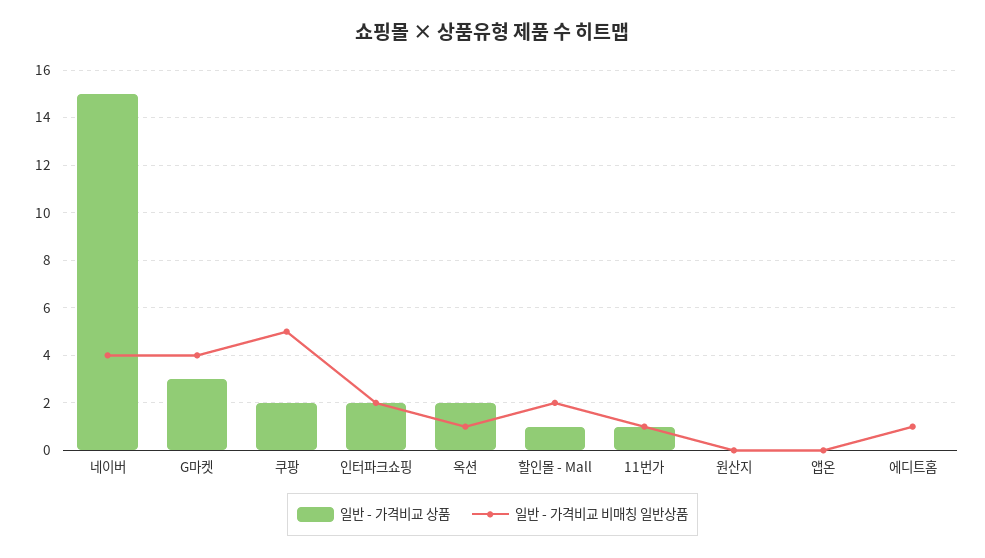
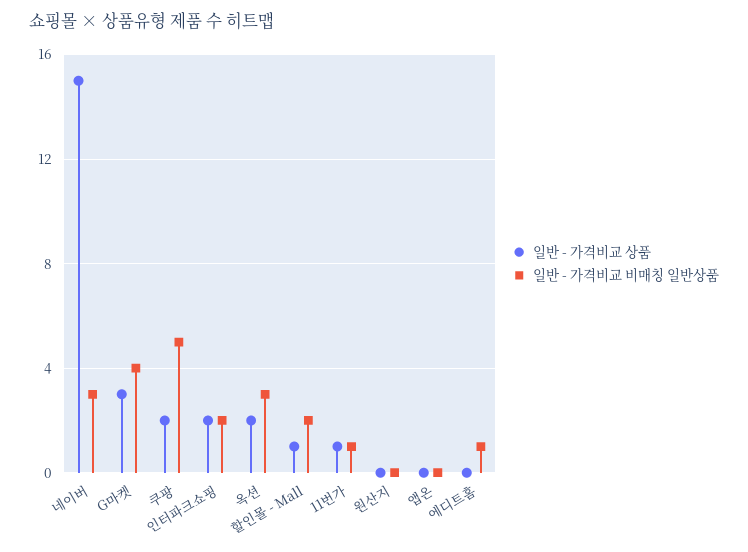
일반 - 가격비교 비매칭 일반상품, 네이버: 4 -> 3
일반 - 가격비교 비매칭 일반상품, 옥션: 1 -> 3

